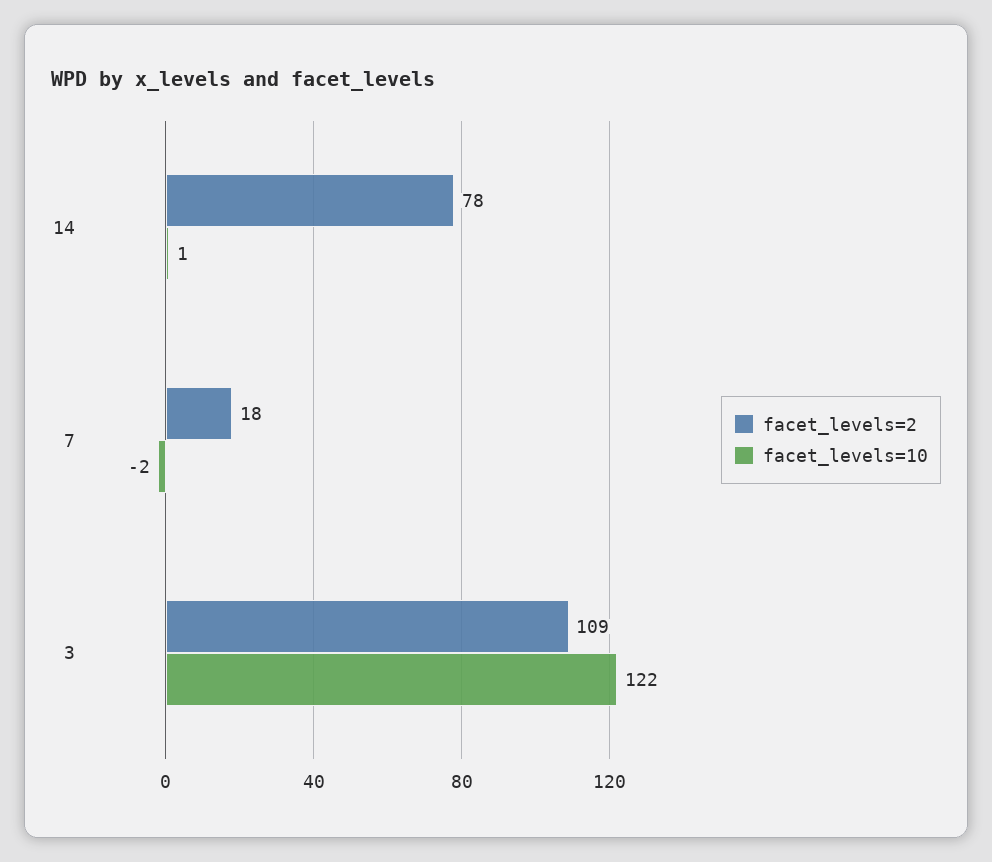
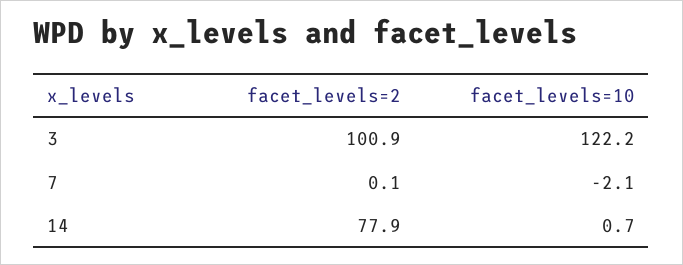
facet_levels=2, 7: 18 -> 0.1
facet_levels=2, 3: 109 -> 100.9

